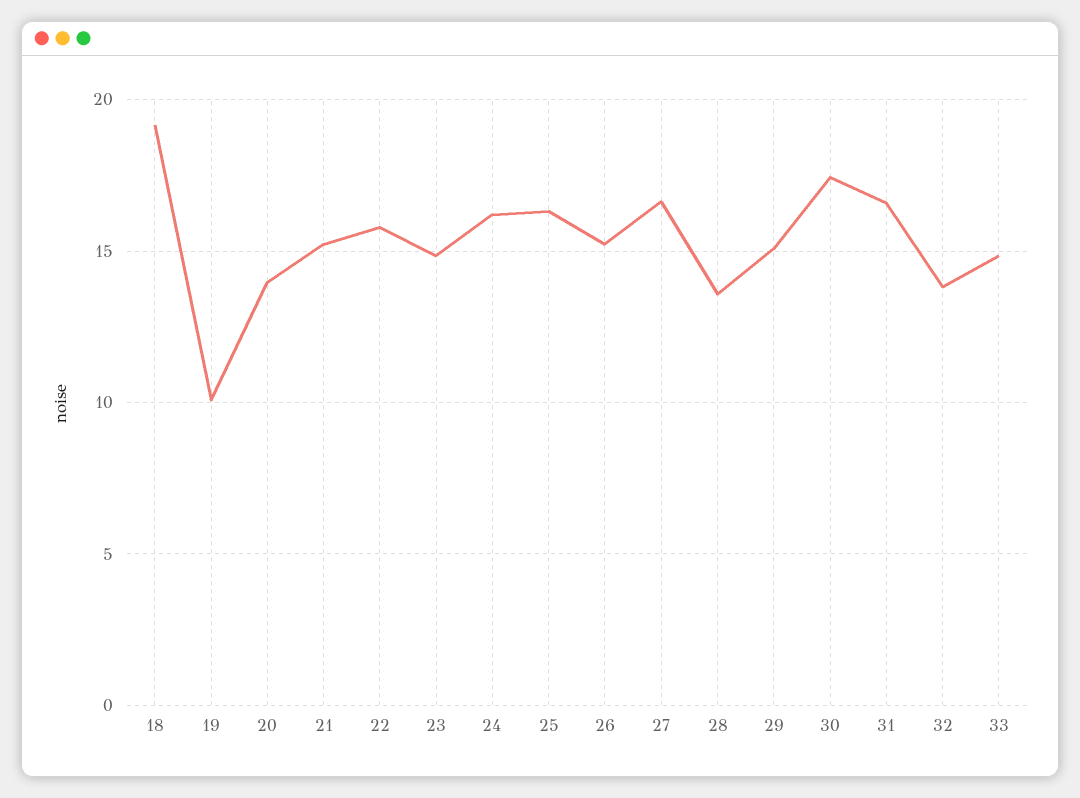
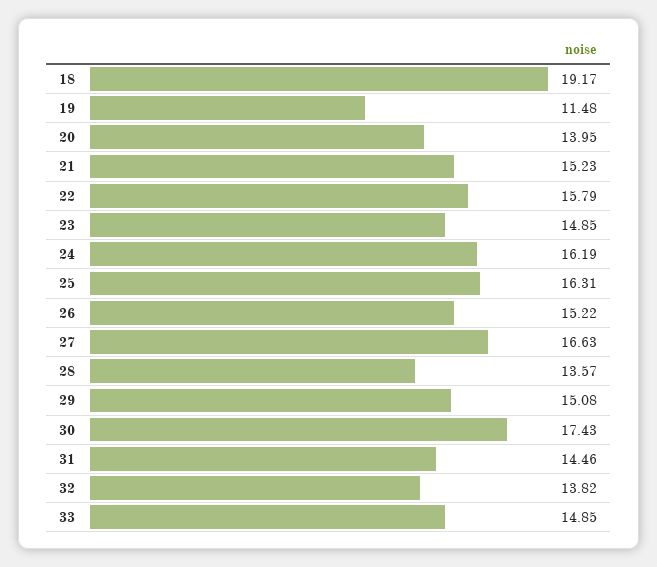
19: 10 -> 11.48
31: 16.5 -> 14.46

